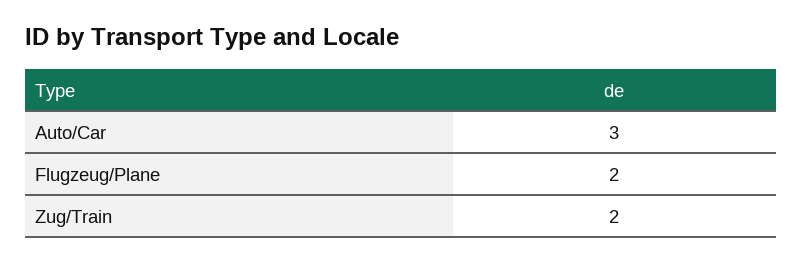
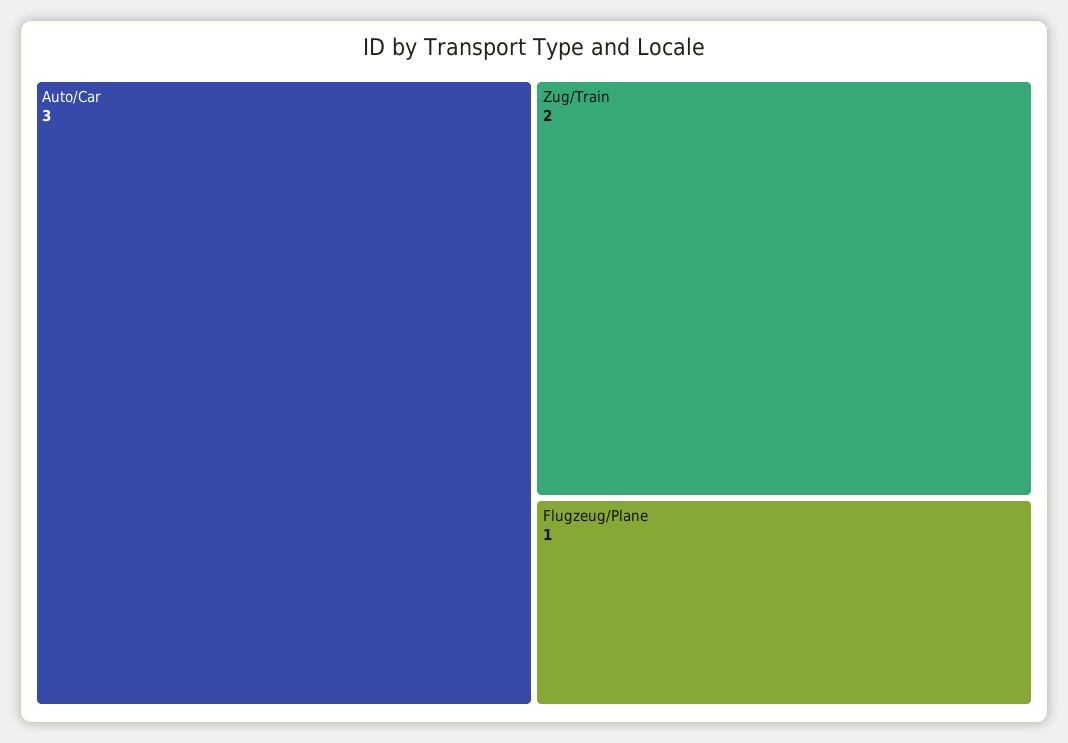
Flugzeug/Plane: 2 -> 1

